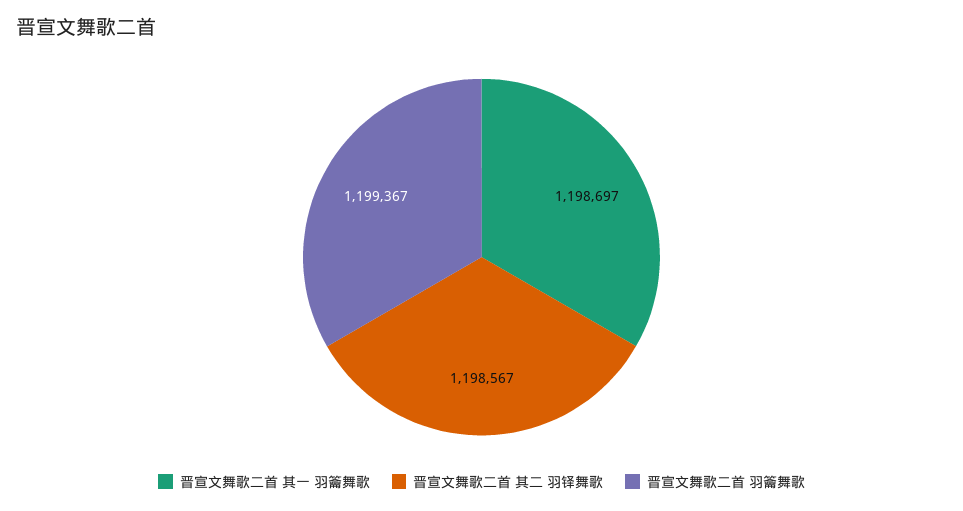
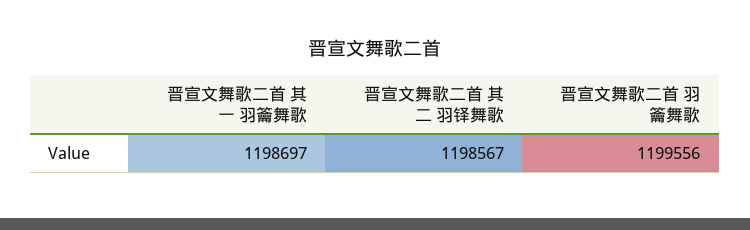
晋宣文舞歌二首 羽籥舞歌: 1199367 -> 1199556

